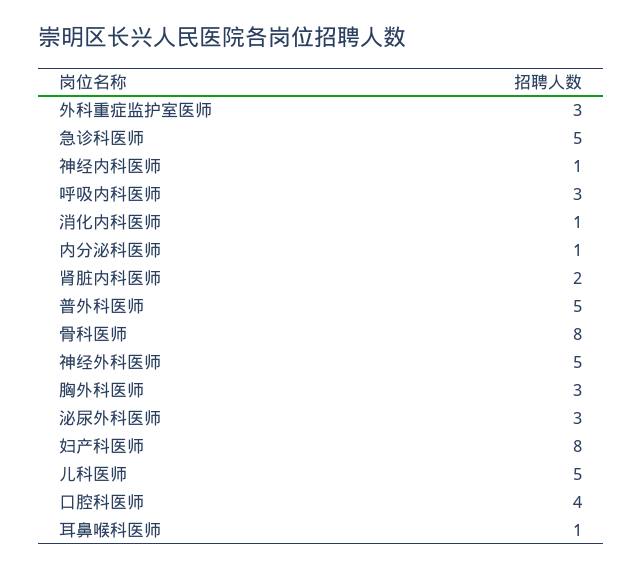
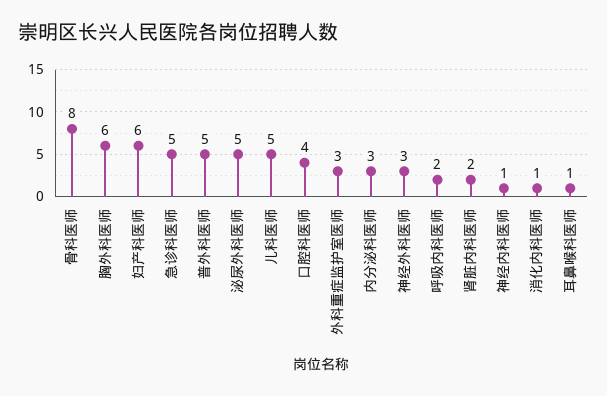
呼吸内科医师: 3 -> 2
内分泌科医师: 1 -> 3
神经外科医师: 5 -> 3
胸外科医师: 3 -> 6
泌尿外科医师: 3 -> 5
妇产科医师: 8 -> 6

